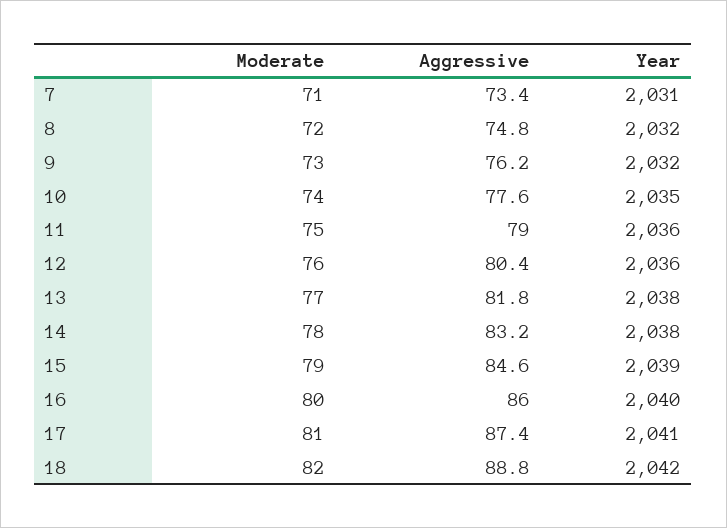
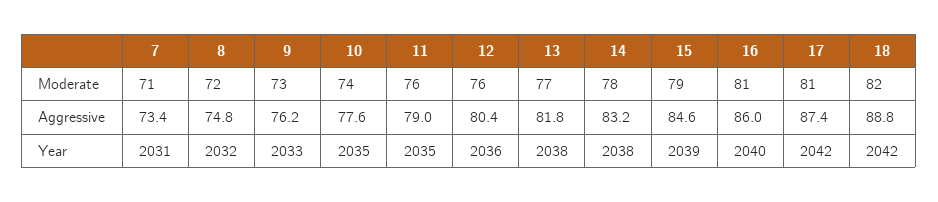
Year, 9: 2032 -> 2033
Moderate, 11: 75 -> 76
Year, 11: 2036 -> 2035
Moderate, 16: 80 -> 81
Year, 17: 2041 -> 2042

